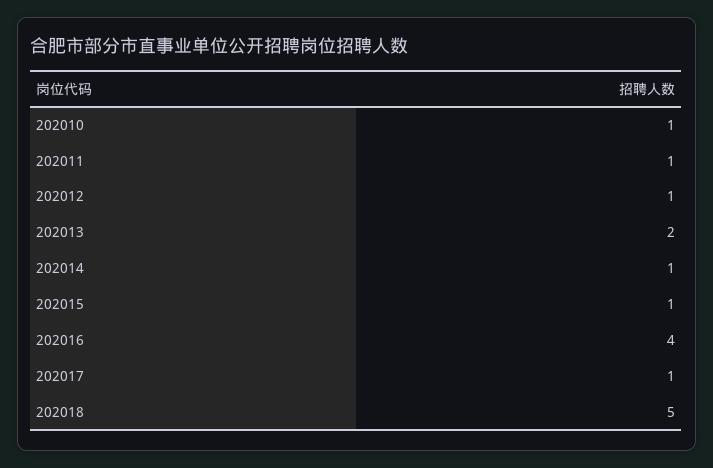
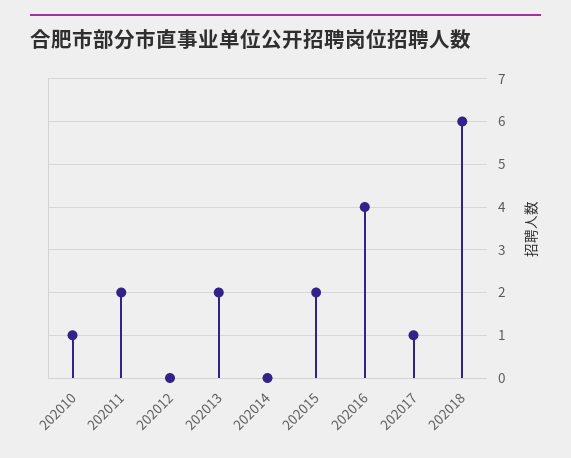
202011: 1 -> 2
202012: 1 -> 0
202014: 1 -> 0
202015: 1 -> 2
202018: 5 -> 6

